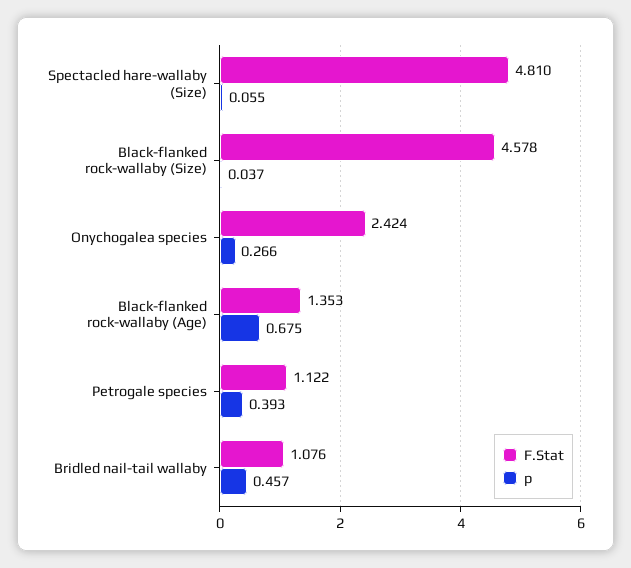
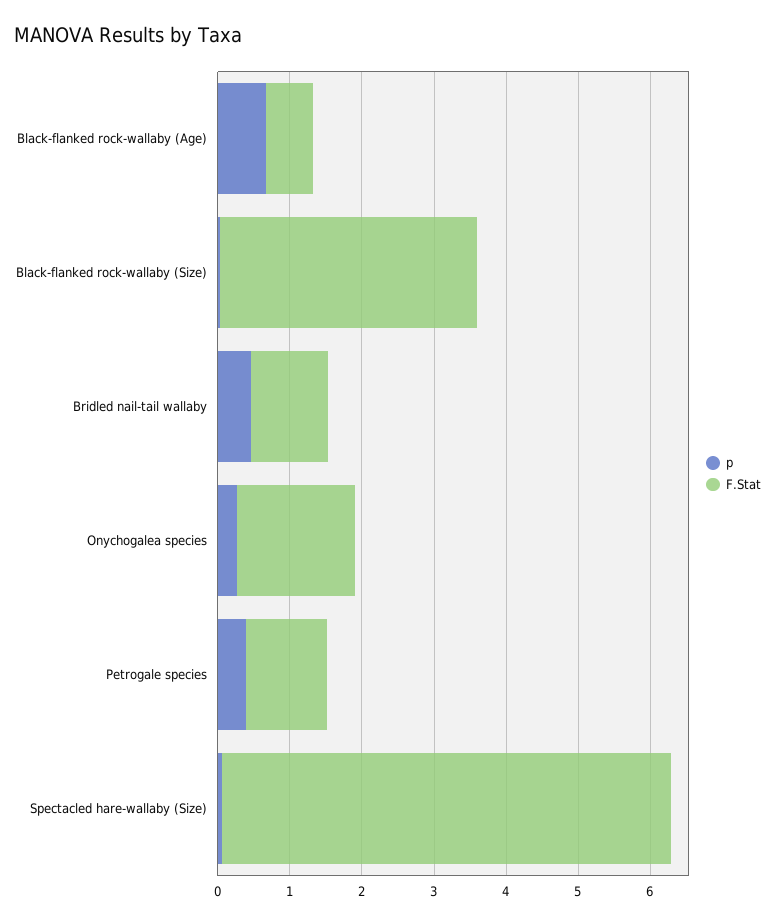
F.Stat, Spectacled hare-wallaby (Size): 4.81 -> 6.2
F.Stat, Black-flanked rock-wallaby (Size): 4.578 -> 3.6
F.Stat, Onychogalea species: 2.424 -> 1.6
F.Stat, Black-flanked rock-wallaby (Age): 1.353 -> 0.6

